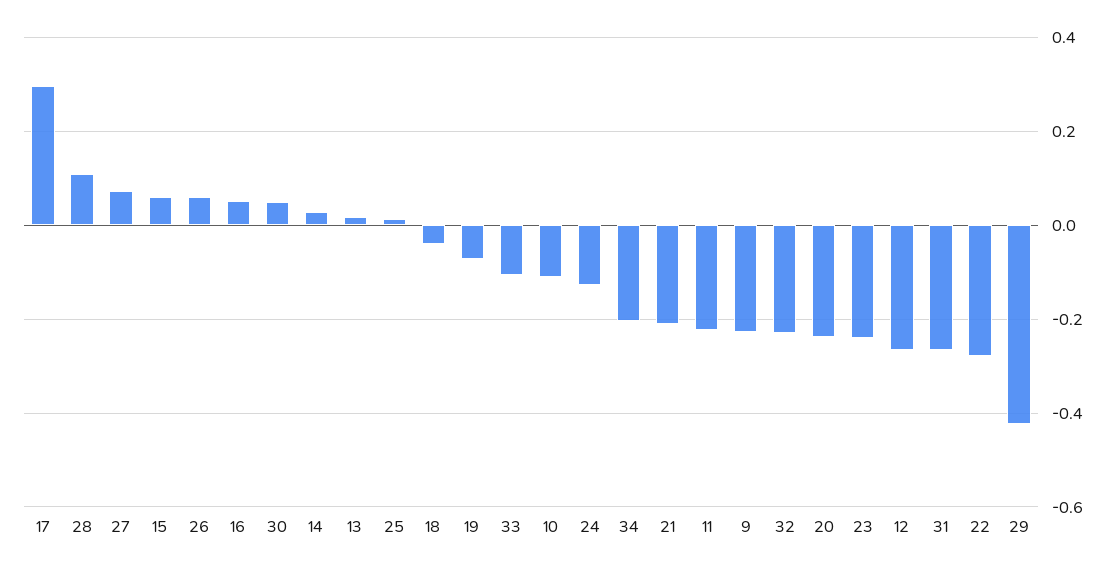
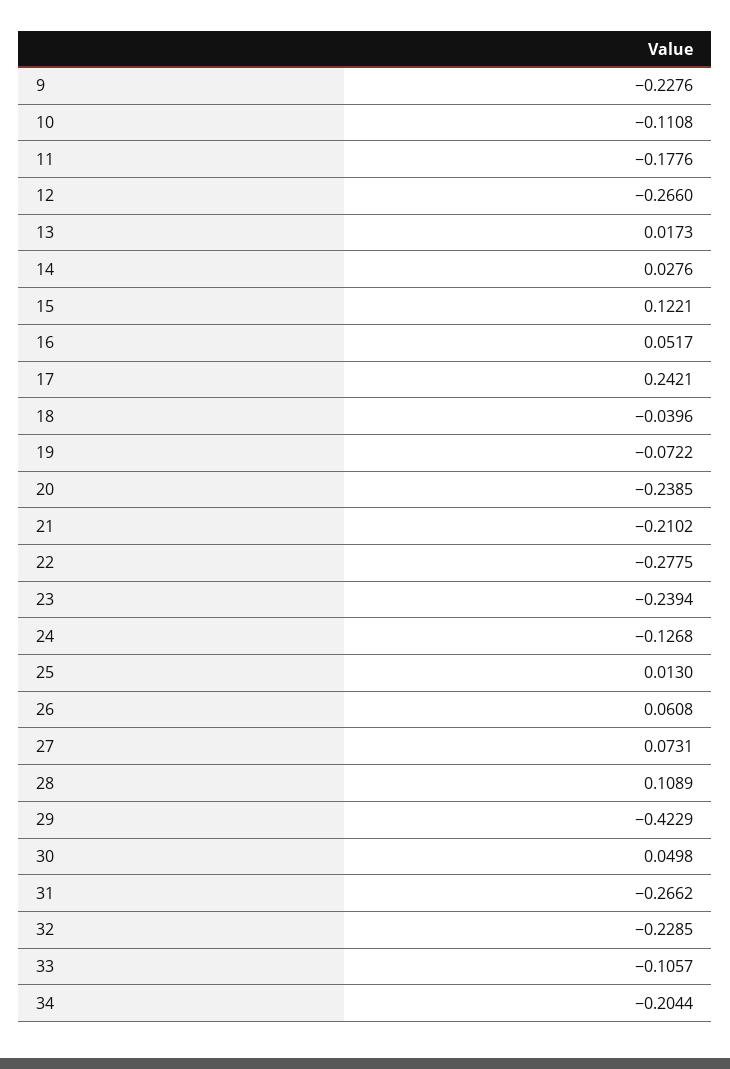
17: 0.3 -> 0.2421
15: 0.06 -> 0.1221
11: -0.22 -> -0.1776

